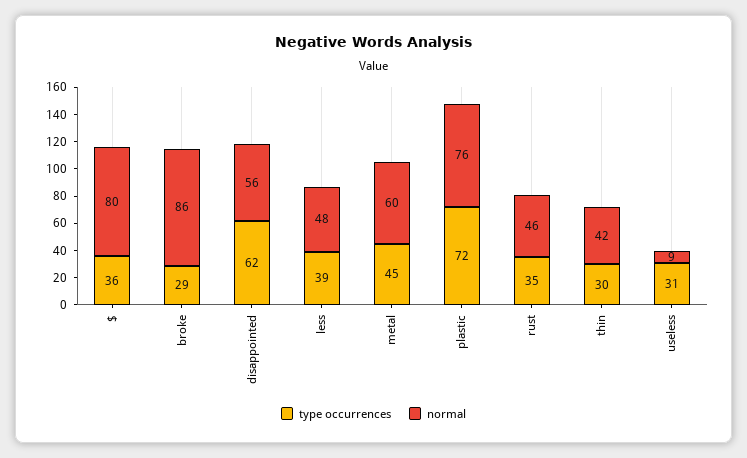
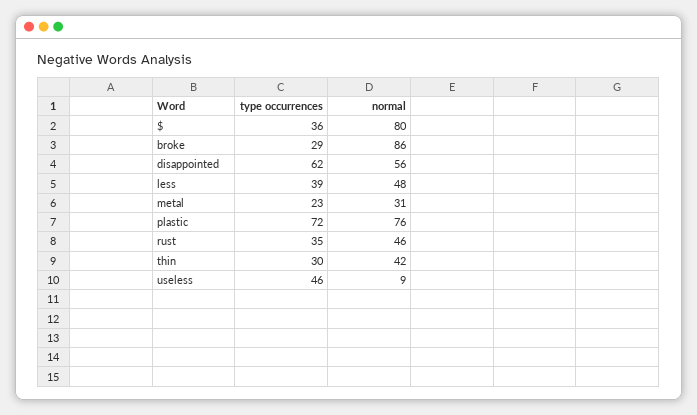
type occurrences, metal: 45 -> 23
normal, metal: 60 -> 31
type occurrences, useless: 31 -> 46

